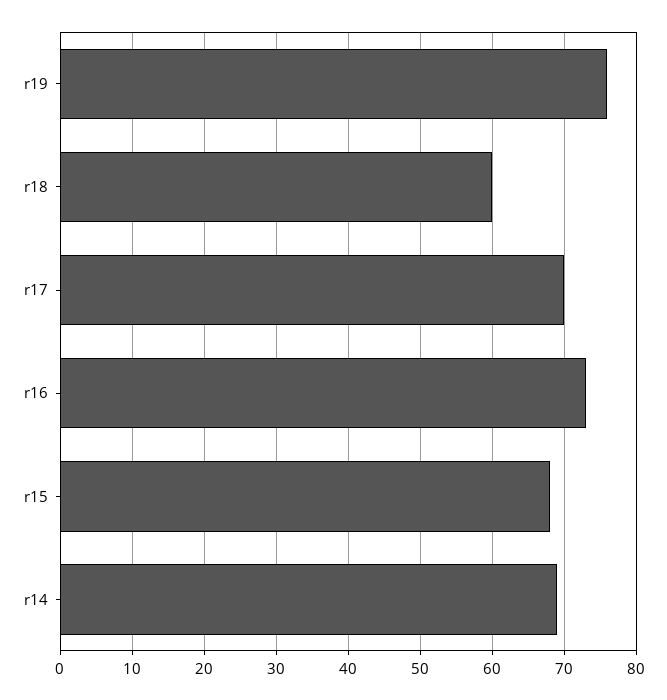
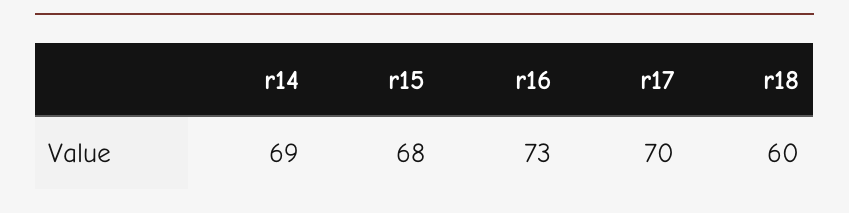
r19: 76 -> none

